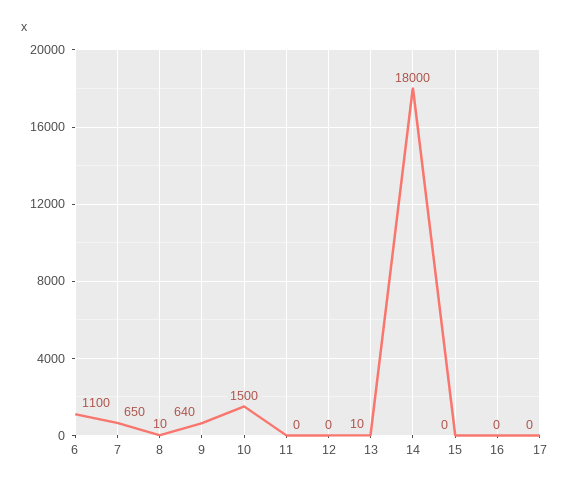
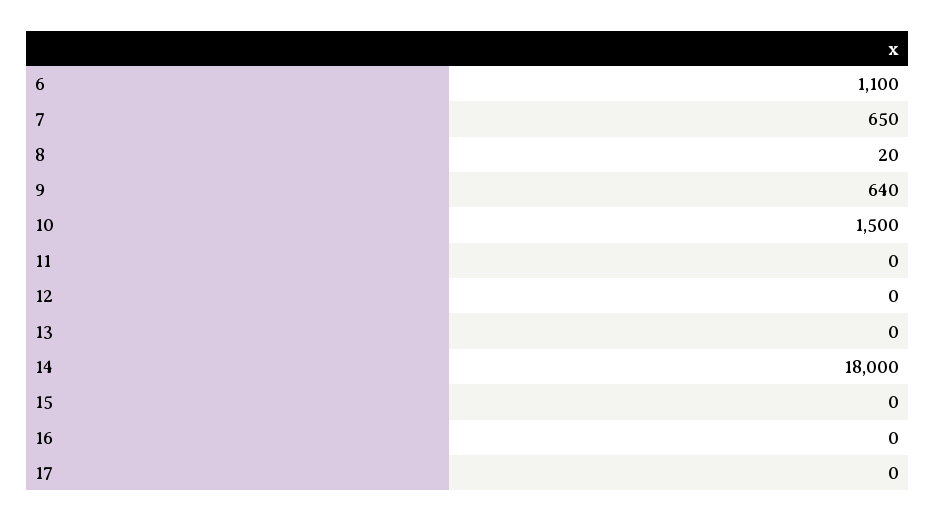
8: 10 -> 20
13: 10 -> 0

